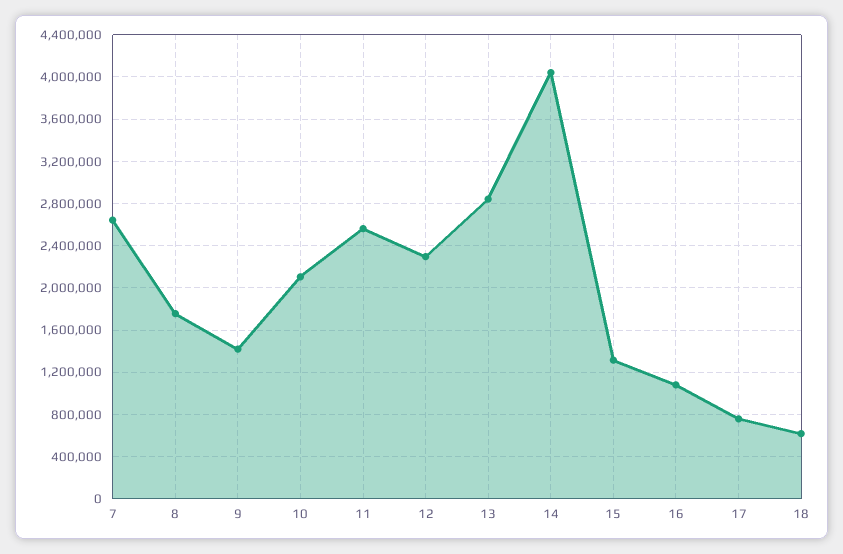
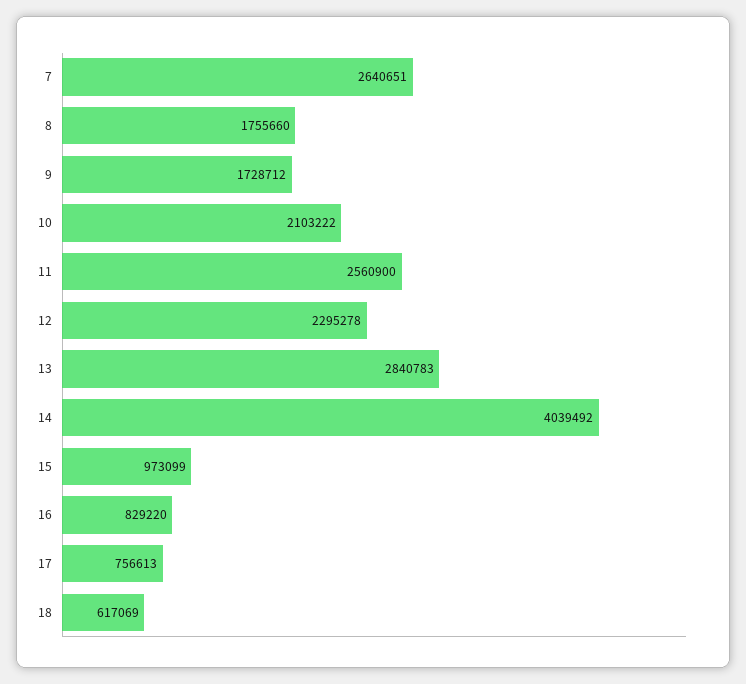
9: 1400000 -> 1728712
15: 1300000 -> 973099
16: 1100000 -> 829220

